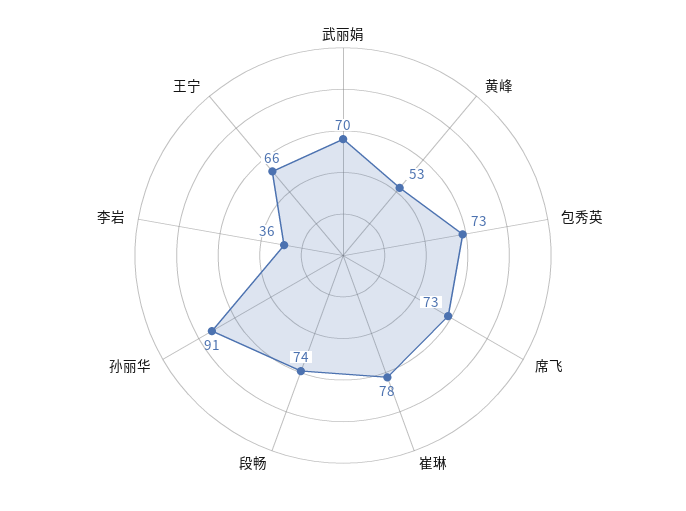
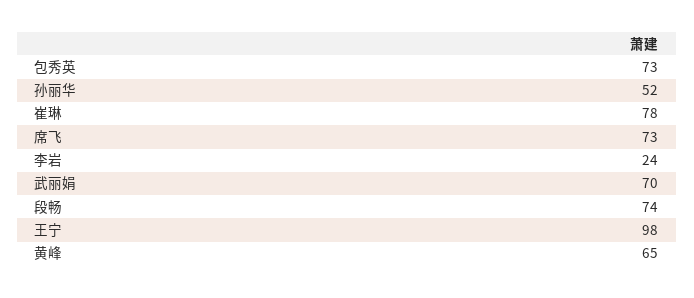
黄峰: 53 -> 65
孙丽华: 91 -> 52
李岩: 36 -> 24
王宁: 66 -> 98

